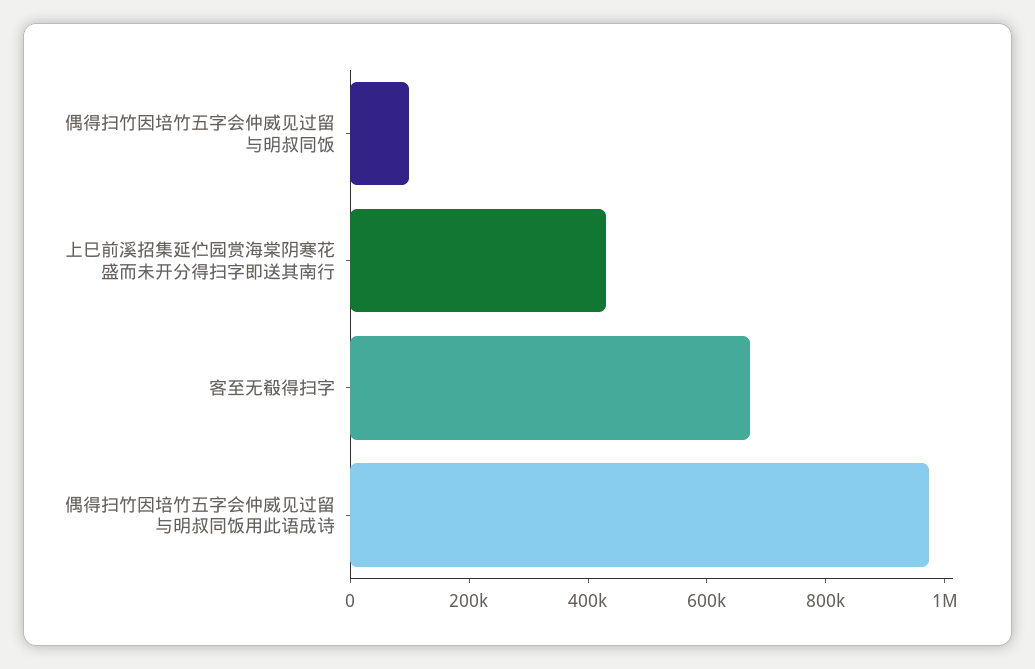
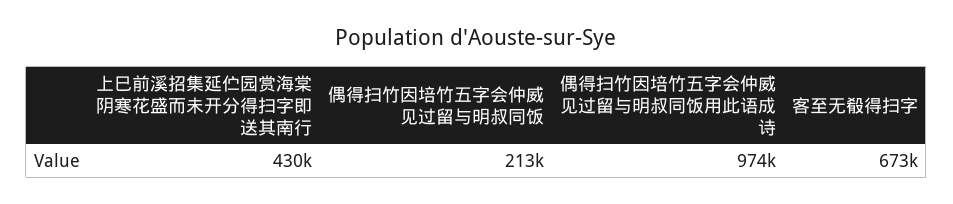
偶得扫竹因培竹五字会仲威见过留与明叔同饭: 100000 -> 213000

